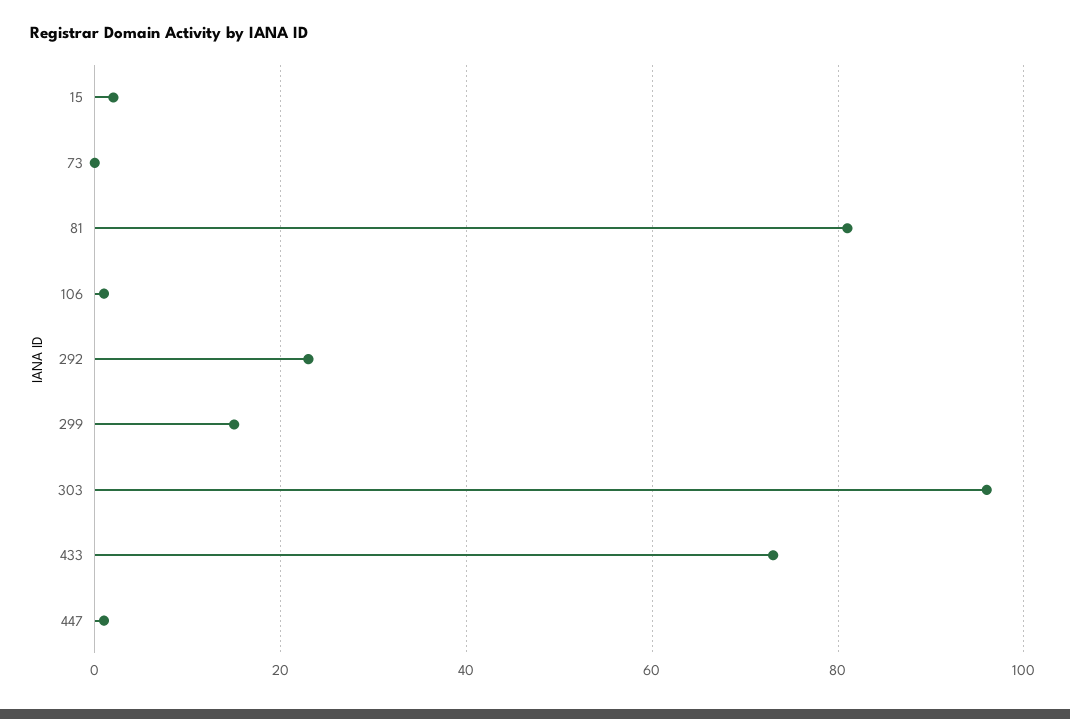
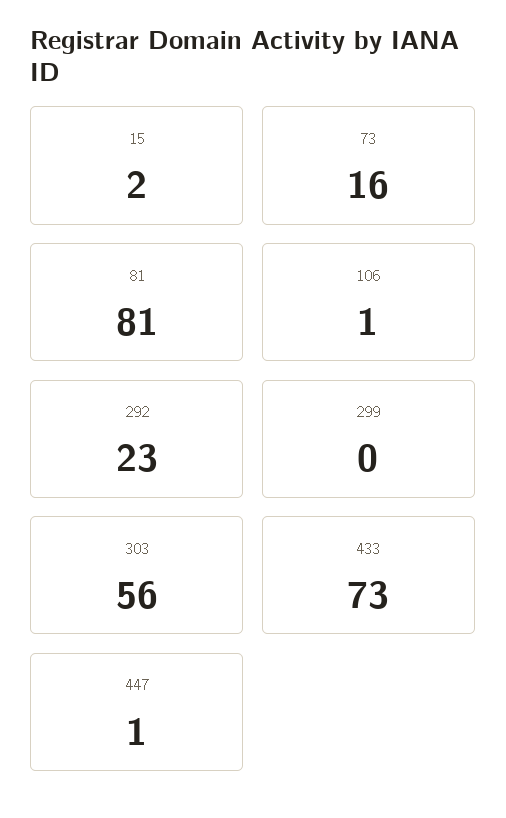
73: 0 -> 16
299: 15 -> 0
303: 95 -> 56

